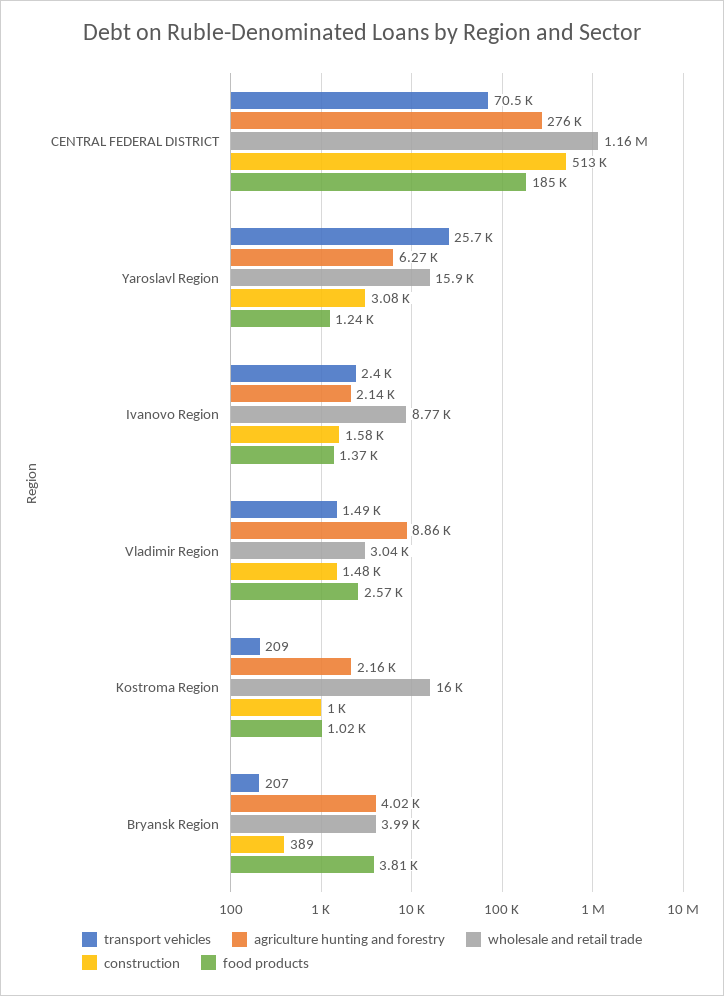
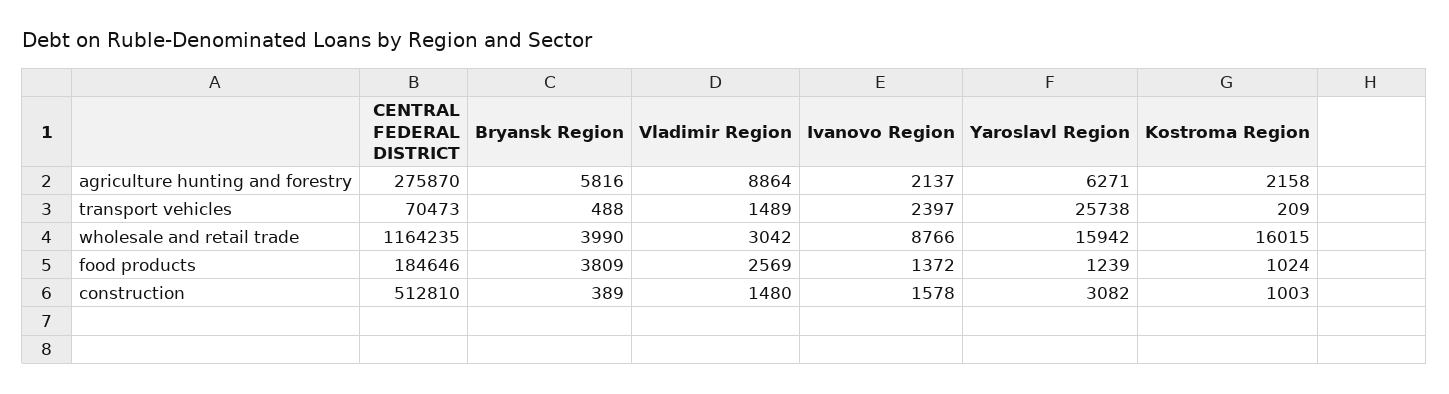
transport vehicles, Bryansk Region: 207 -> 488
agriculture hunting and forestry, Bryansk Region: 4020 -> 5816

